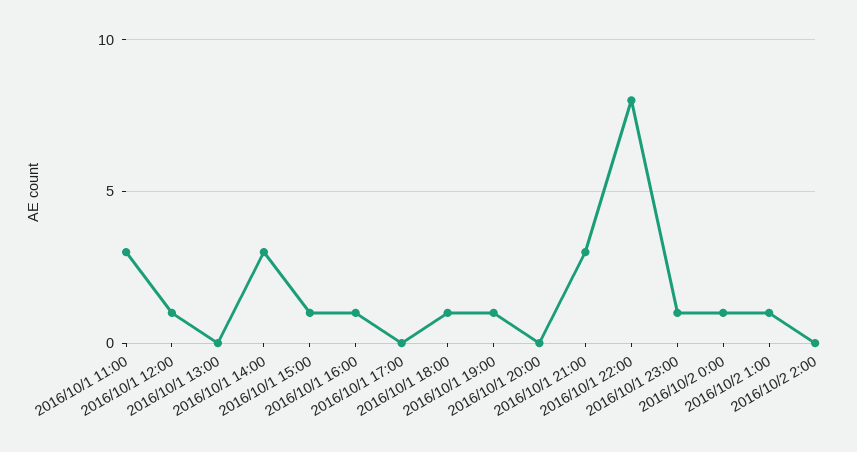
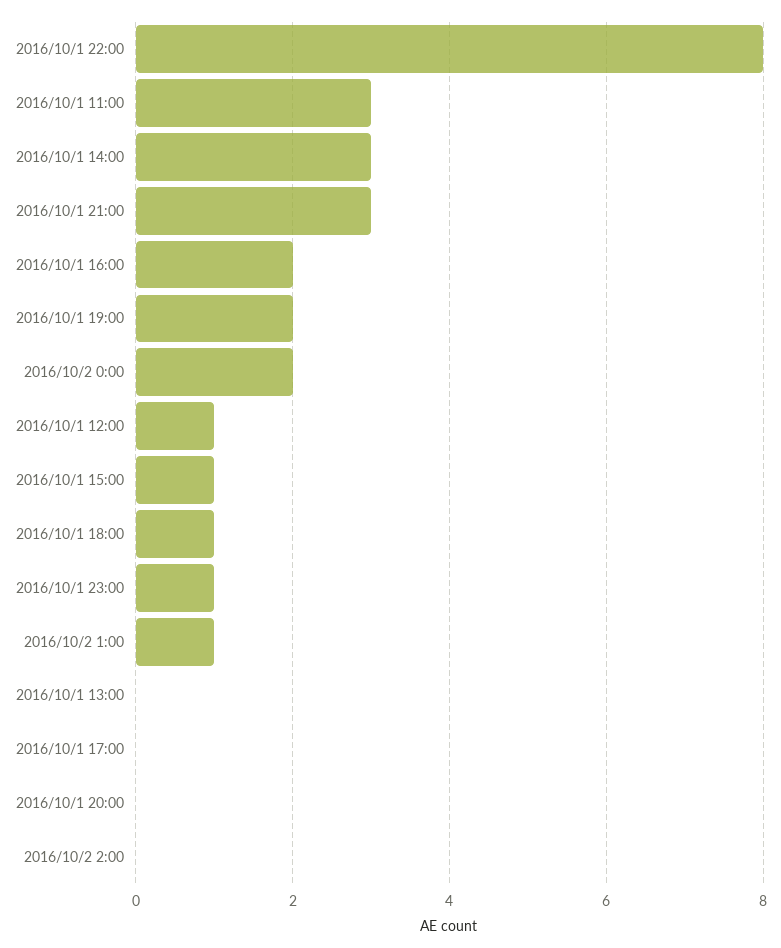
2016/10/1 16:00: 1 -> 2
2016/10/1 19:00: 1 -> 2
2016/10/2 0:00: 1 -> 2

